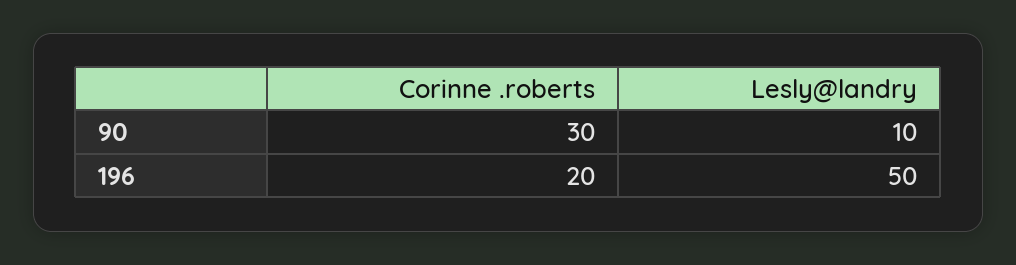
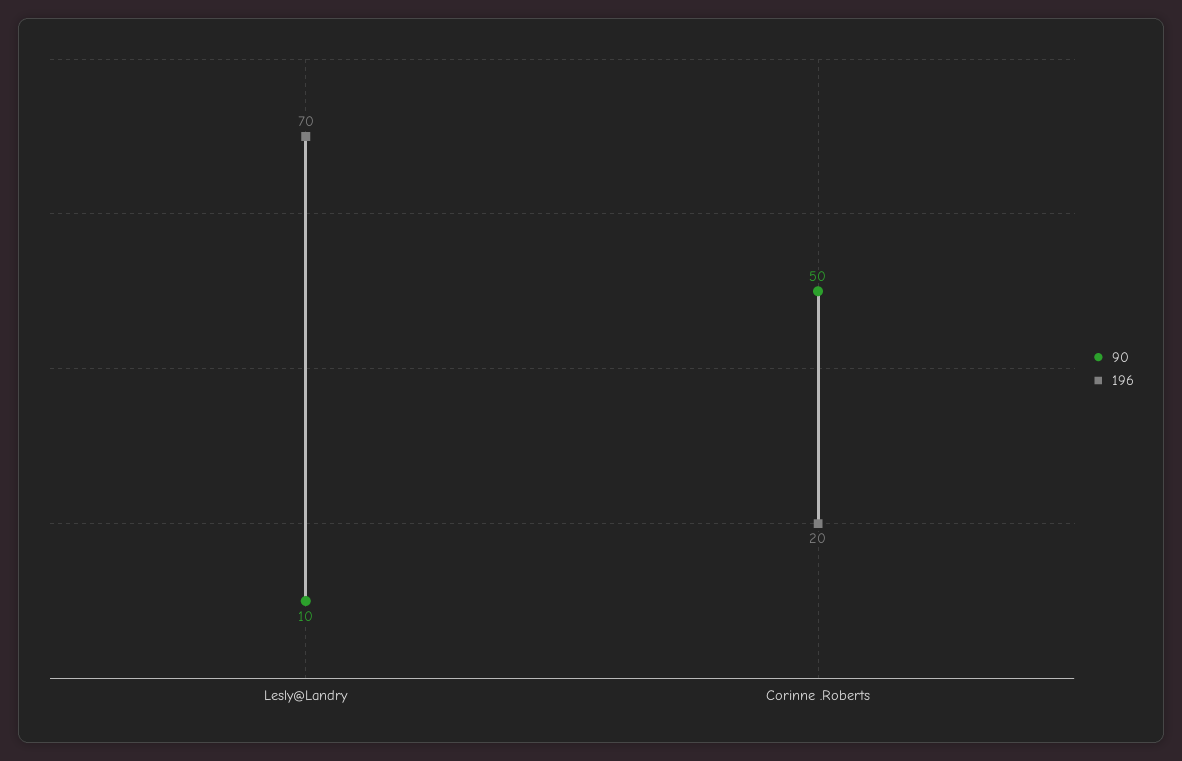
90, Corinne .roberts: 30 -> 50
196, Lesly@landry: 50 -> 70

